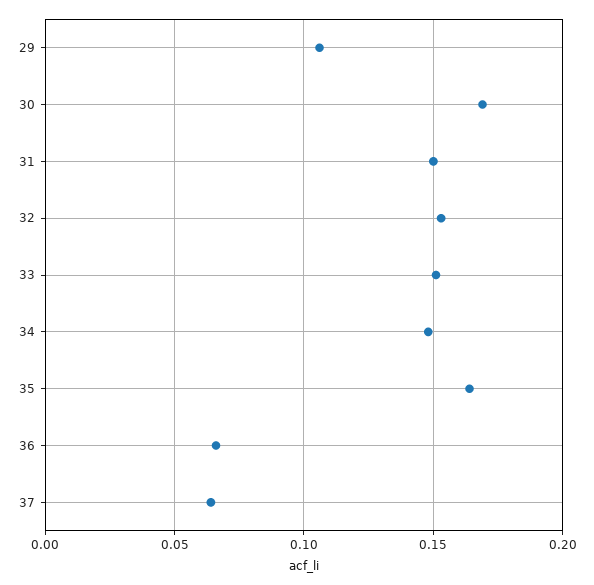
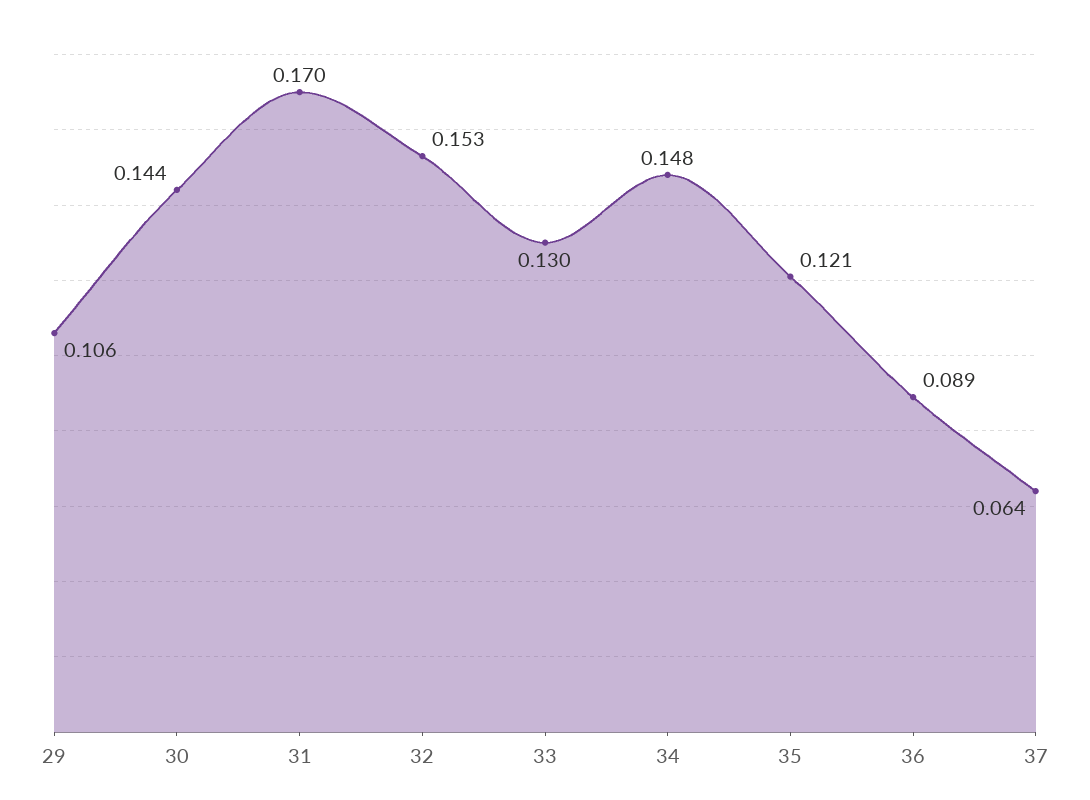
30: 0.17 -> 0.144
31: 0.15 -> 0.17
33: 0.15 -> 0.13
35: 0.165 -> 0.121
36: 0.065 -> 0.089

